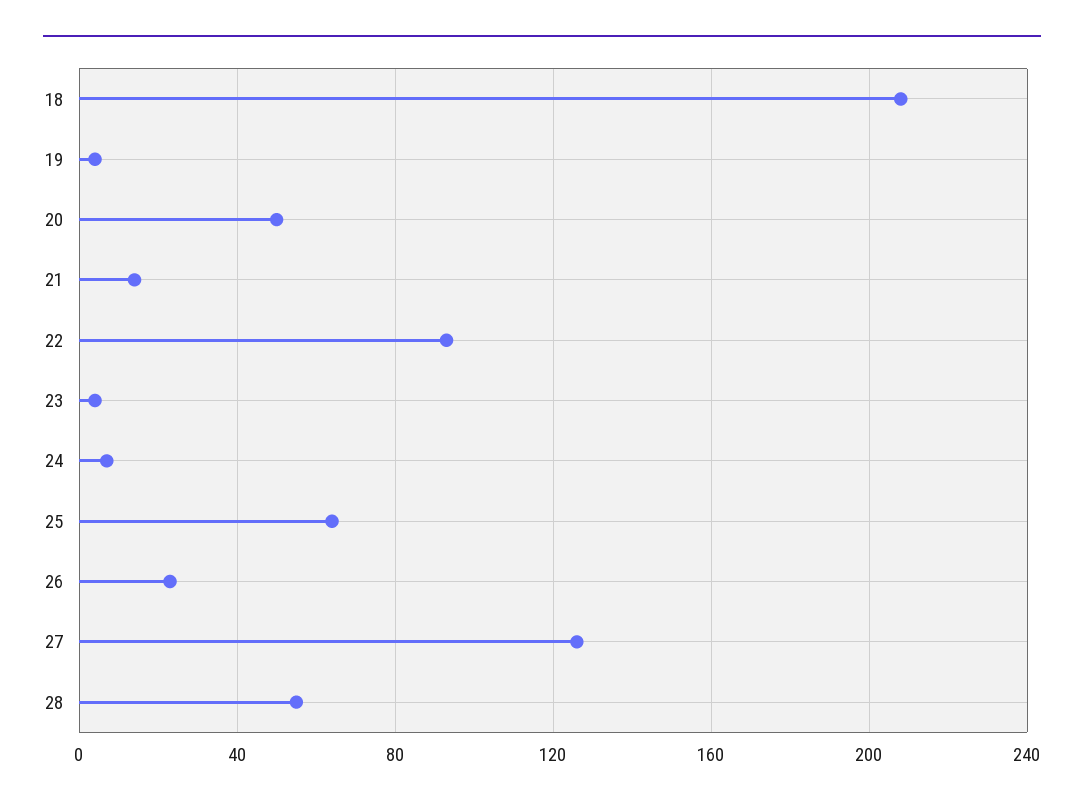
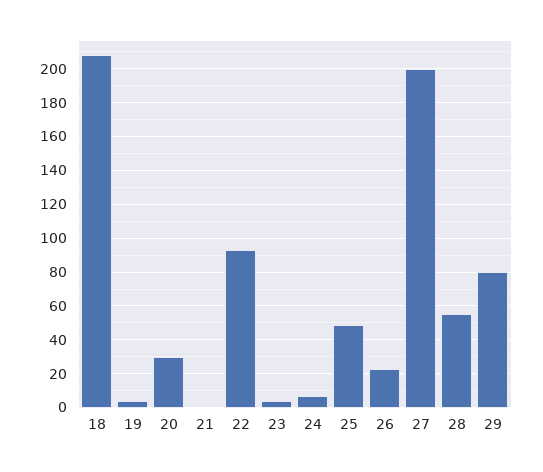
20: 50 -> 30
21: 15 -> 0
25: 65 -> 50
27: 125 -> 200
29: none -> 80

